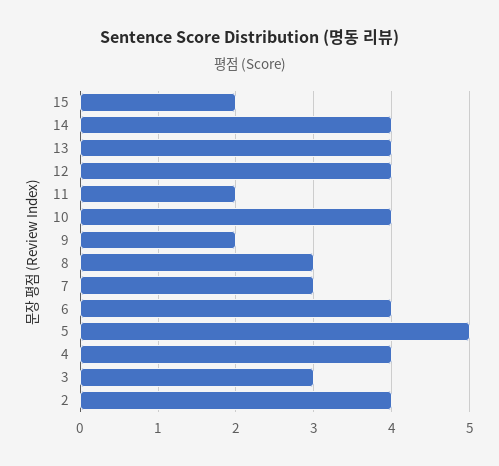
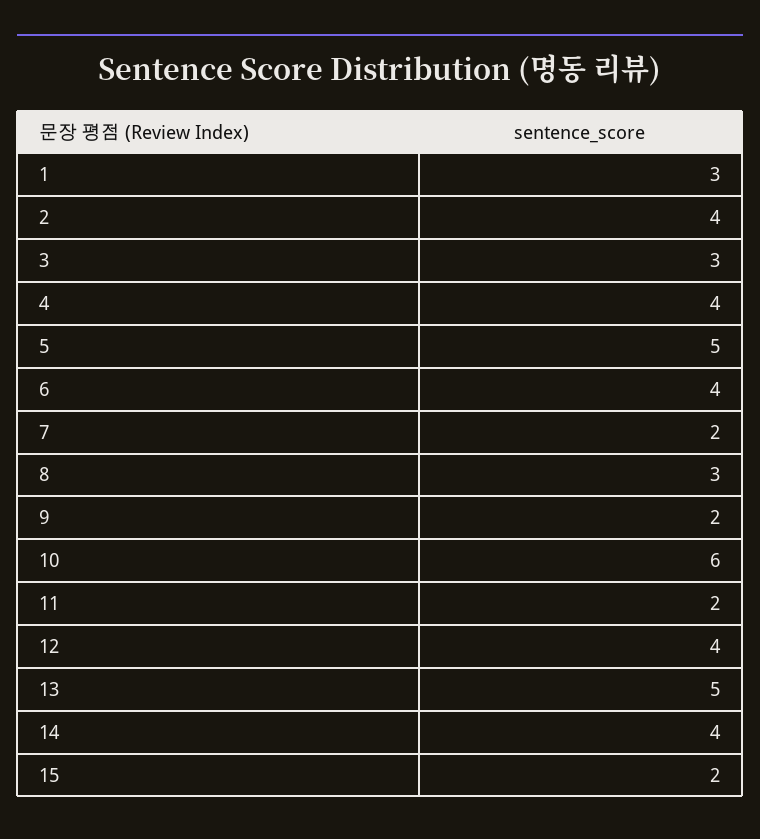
13: 4 -> 5
10: 4 -> 6
7: 3 -> 2
1: none -> 3

